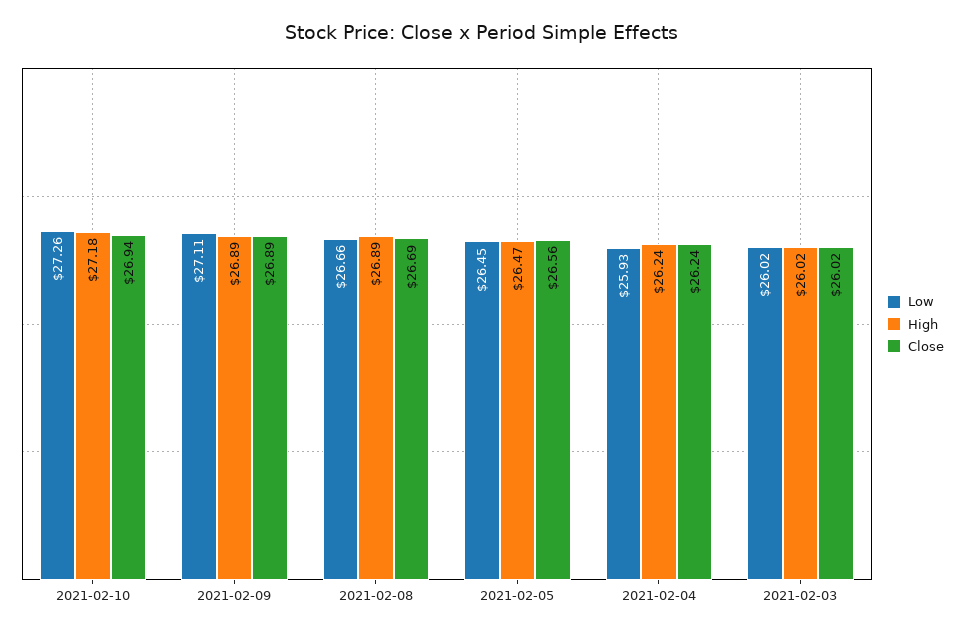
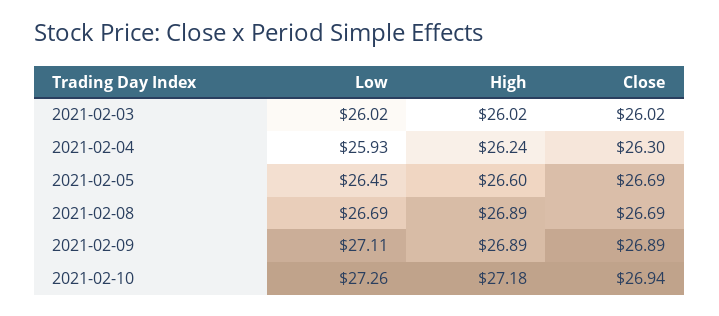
Low, 2021-02-08: 26.66 -> 26.69
High, 2021-02-05: 26.47 -> 26.6
Close, 2021-02-05: 26.56 -> 26.69
Close, 2021-02-04: 26.24 -> 26.3

